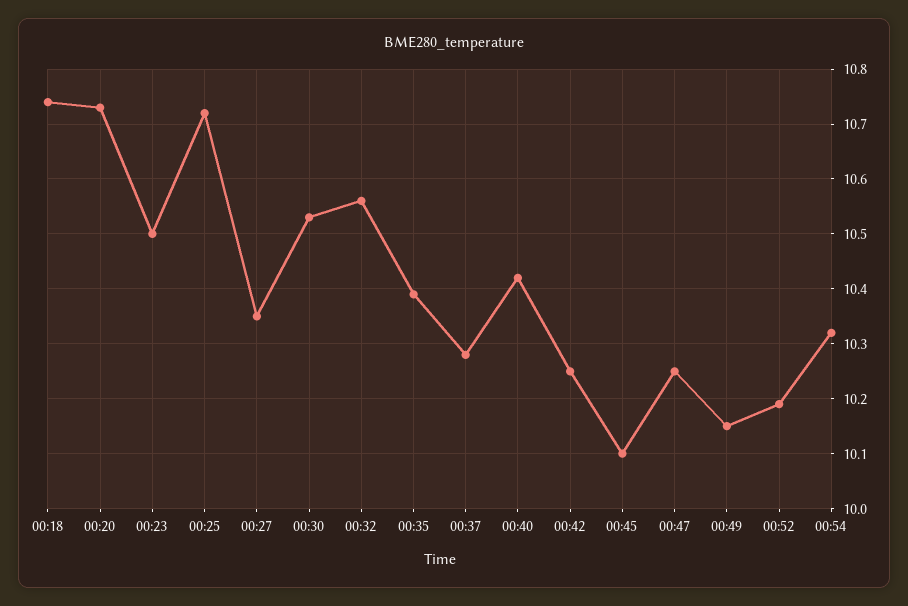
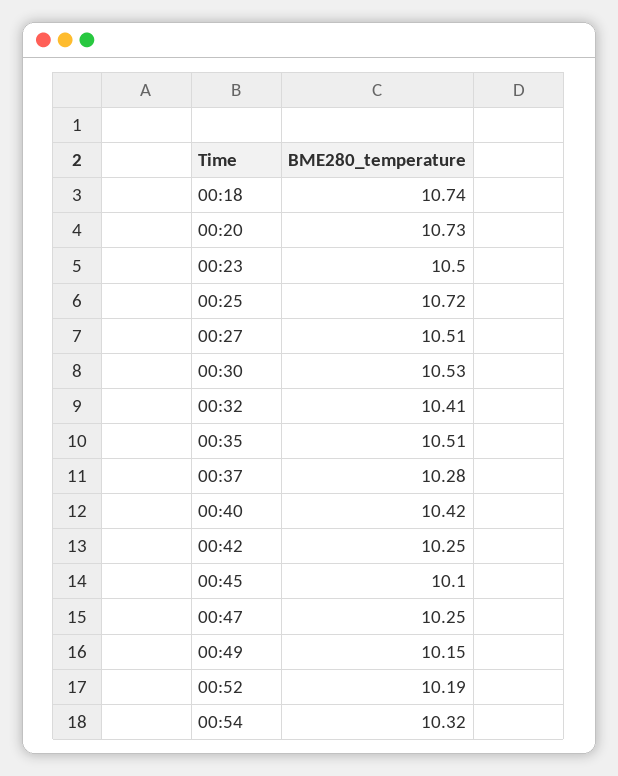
00:27: 10.35 -> 10.51
00:32: 10.55 -> 10.41
00:35: 10.4 -> 10.51

